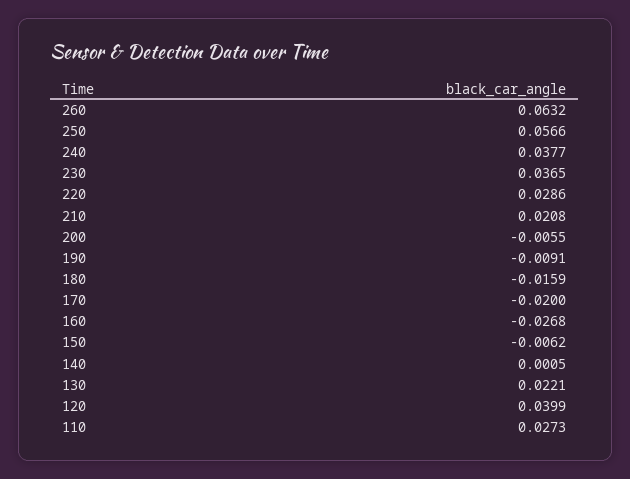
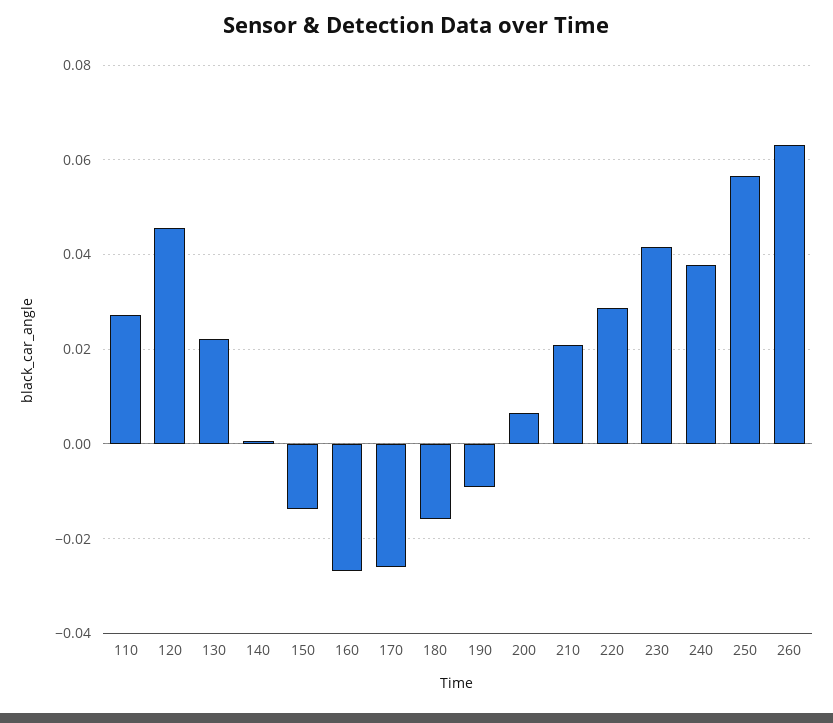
230: 0.0365 -> 0.042
200: -0.0055 -> 0.006
170: -0.02 -> -0.026
150: -0.0062 -> -0.014
120: 0.0399 -> 0.046

